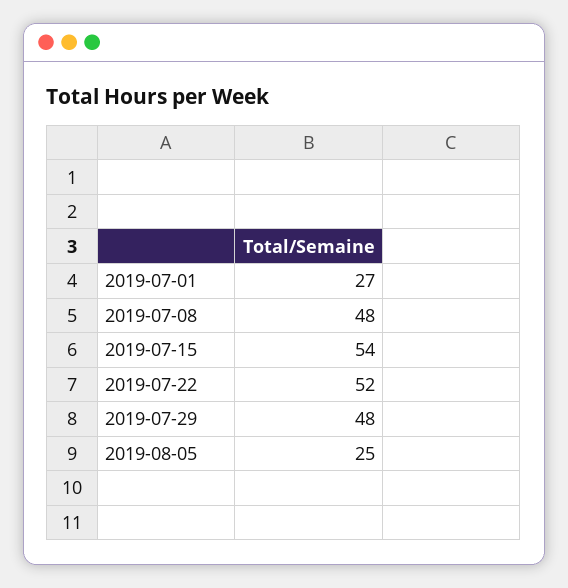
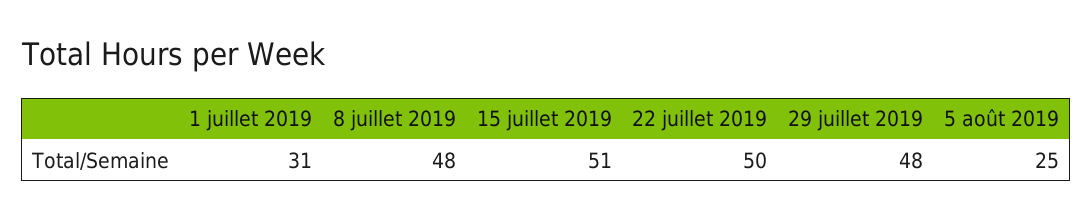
2019-07-01: 27 -> 31
2019-07-15: 54 -> 51
2019-07-22: 52 -> 50

